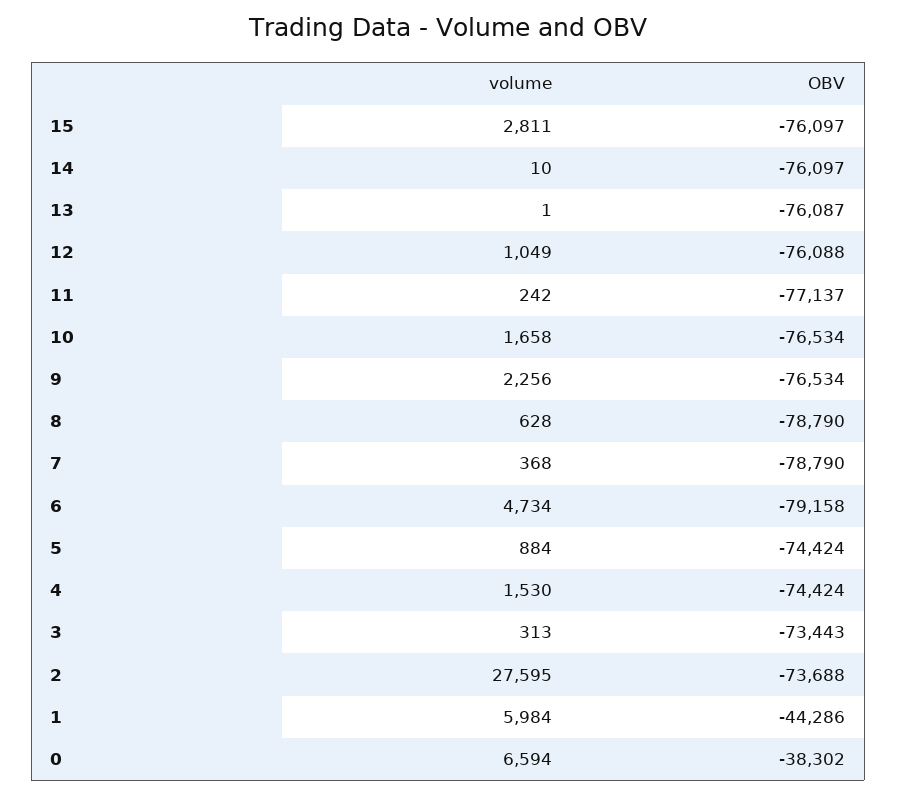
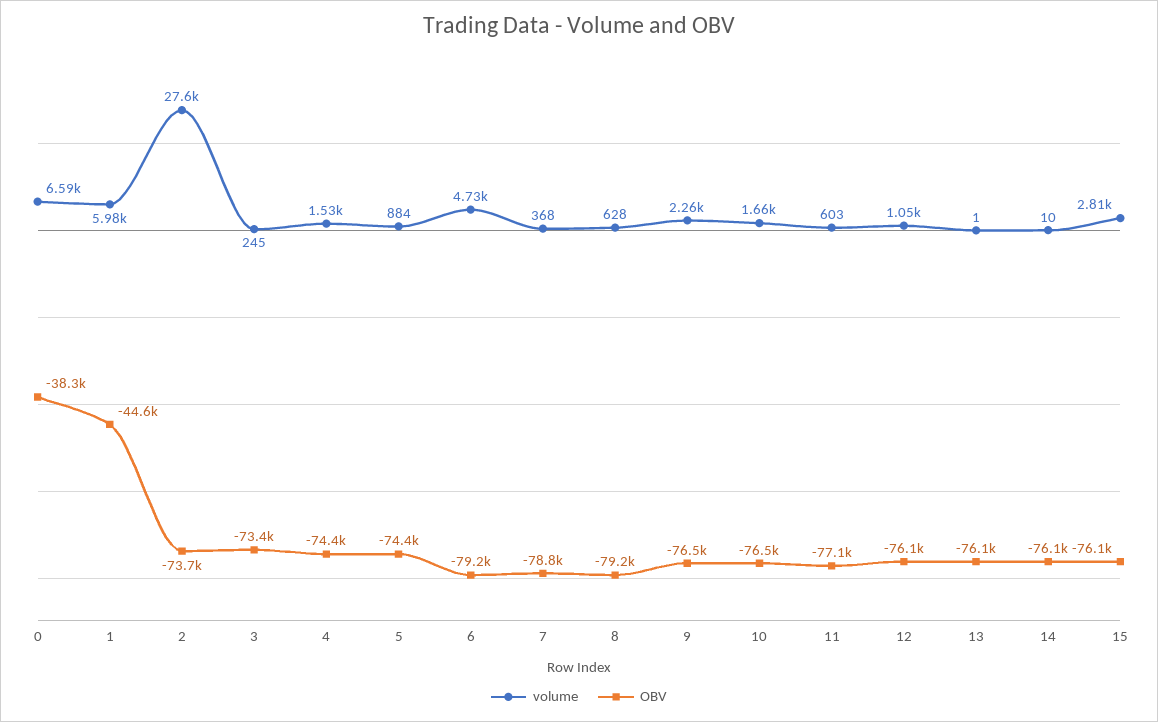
volume, 11: 242 -> 603
OBV, 8: -78790 -> -79200
volume, 3: 313 -> 245
OBV, 1: -44286 -> -44600

